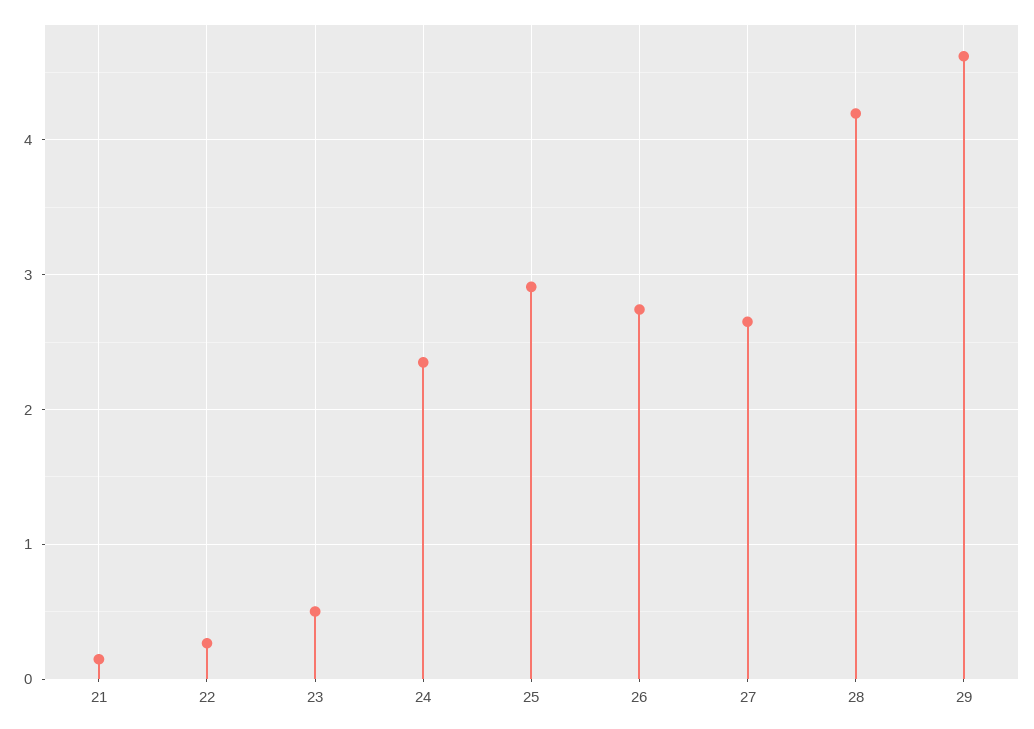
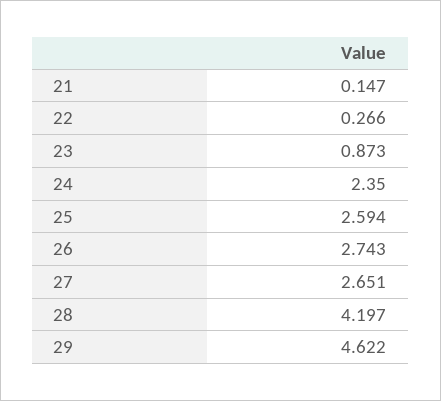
23: 0.5 -> 0.873
25: 2.9 -> 2.594

